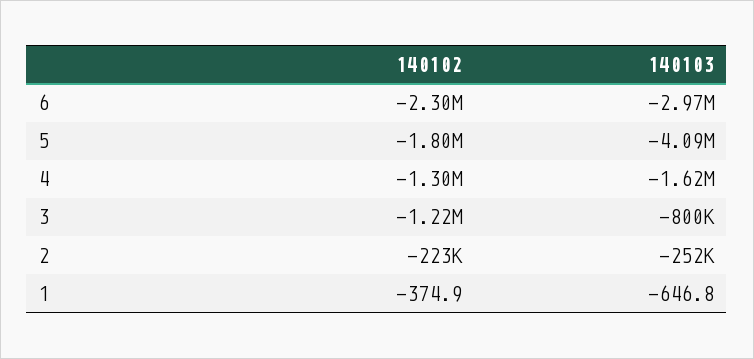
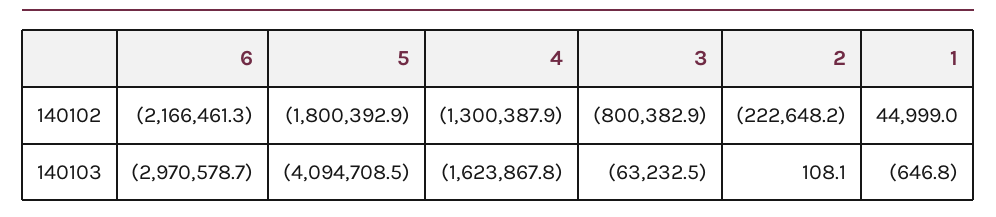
140102, 6: -2300000 -> -2166461.3
140102, 3: -1220000 -> -800382.9
140103, 3: -800000 -> -63232.5
140103, 2: -252000 -> 108.1
140102, 1: -374.9 -> 44999

